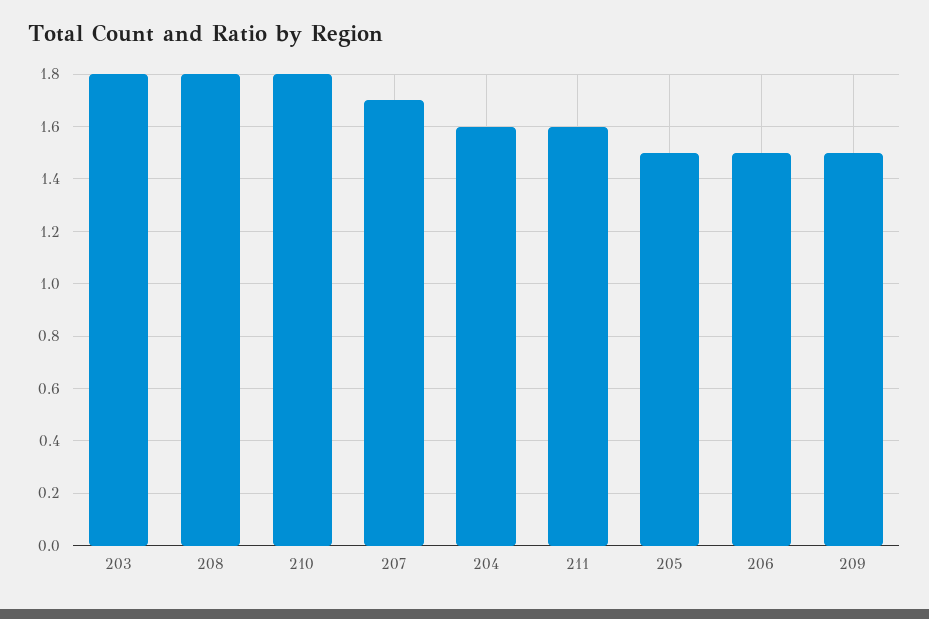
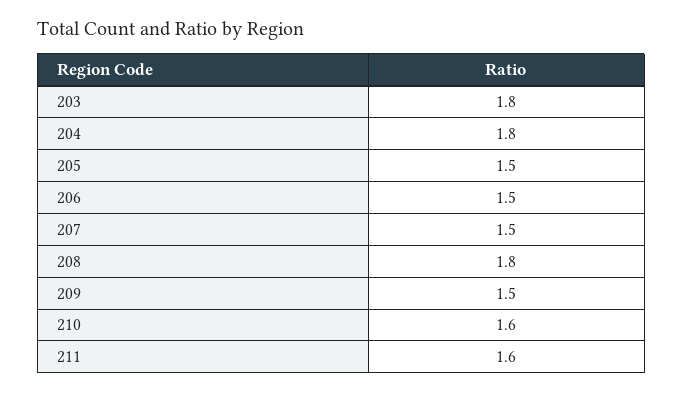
210: 1.8 -> 1.6
207: 1.7 -> 1.5
204: 1.6 -> 1.8

